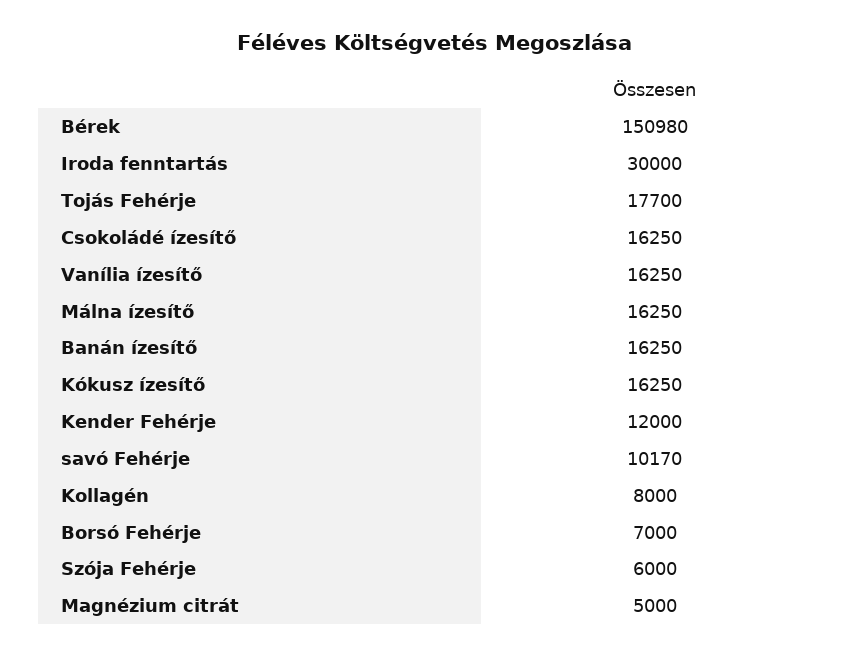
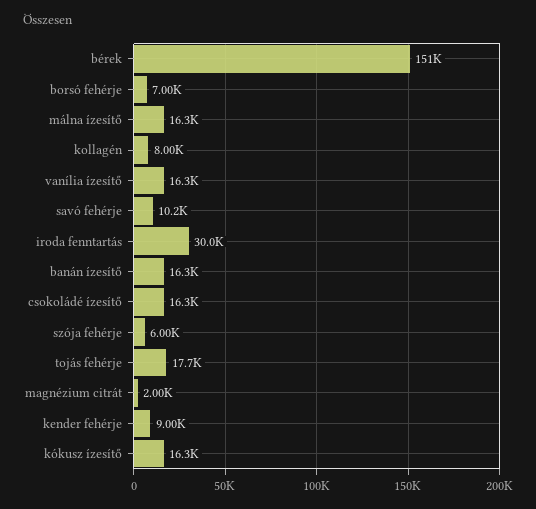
Kender Fehérje: 12000 -> 9000
Magnézium citrát: 5000 -> 2000

